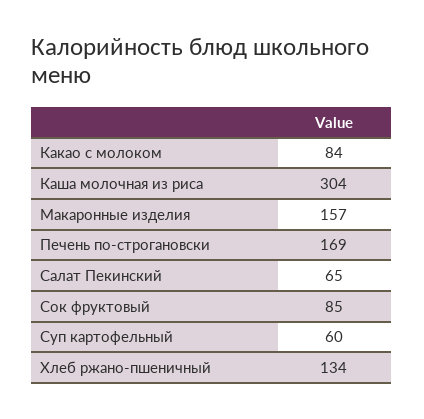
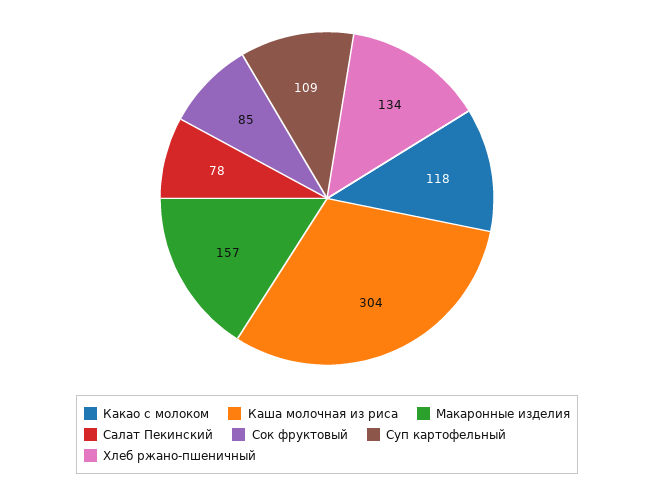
Какао с молоком: 84 -> 118
Печень по-строгановски: 169 -> none
Салат Пекинский: 65 -> 78
Суп картофельный: 60 -> 109

